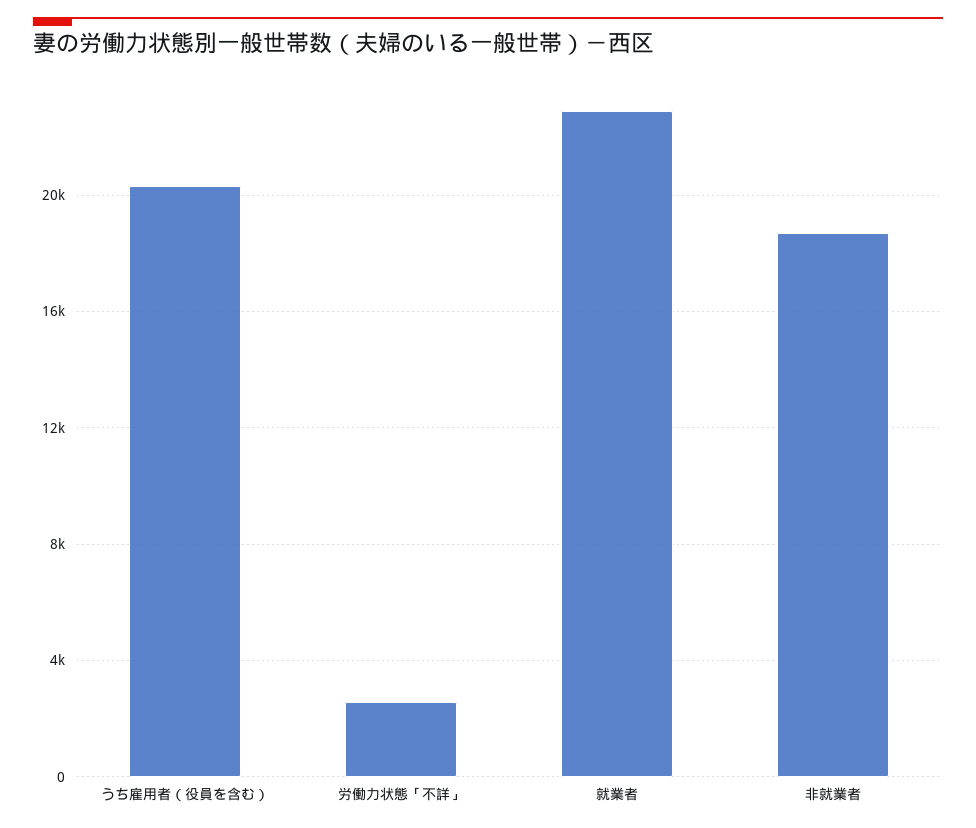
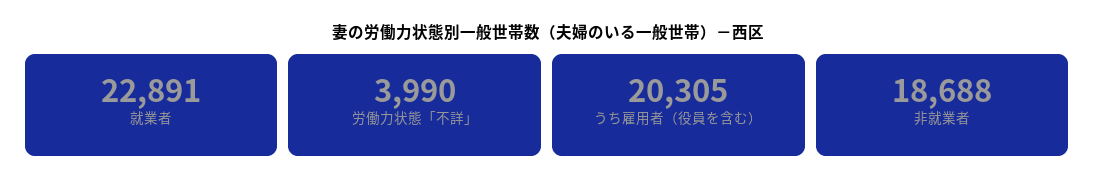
労働力状態「不詳」: 2500 -> 3990

